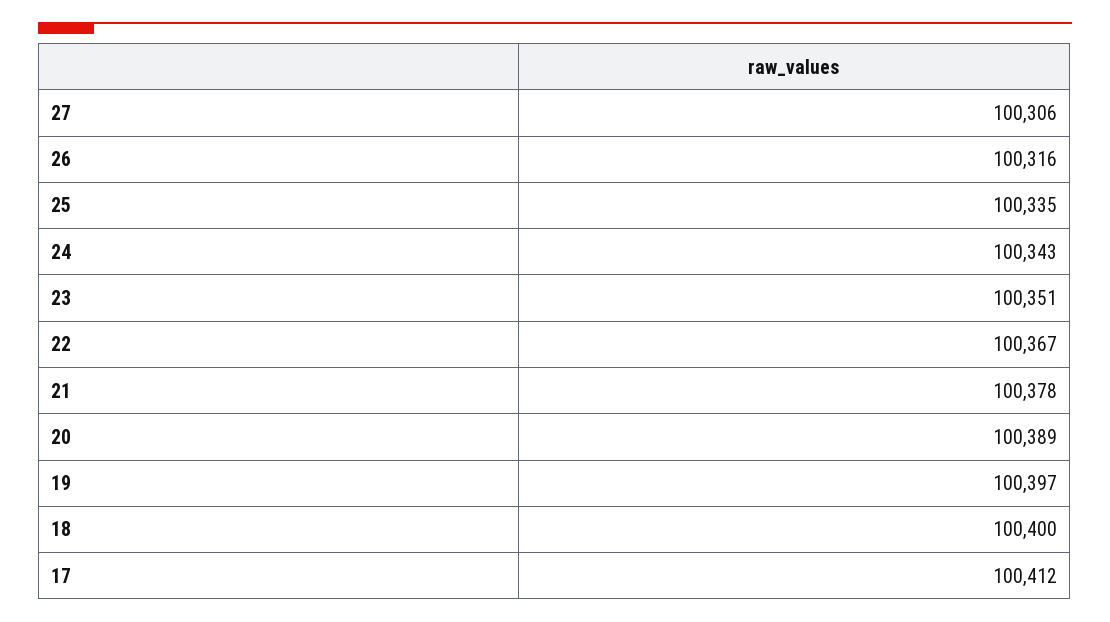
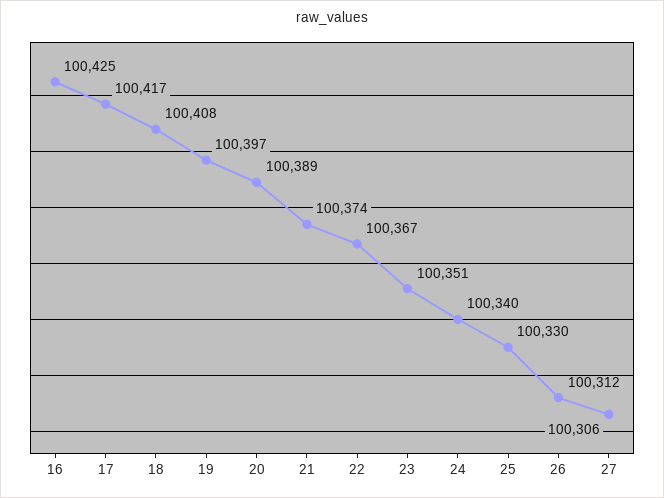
26: 100316 -> 100312
25: 100335 -> 100330
24: 100343 -> 100340
21: 100378 -> 100374
18: 100400 -> 100408
17: 100412 -> 100417
16: none -> 100425

